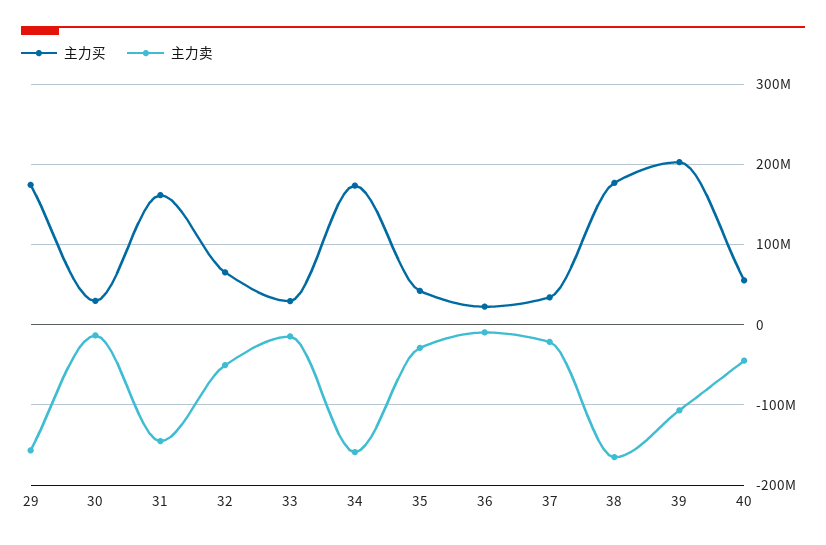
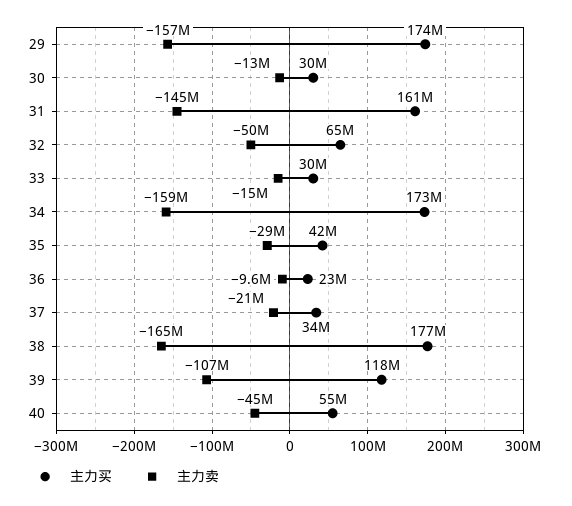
主力买, 39: 200000000 -> 118000000

